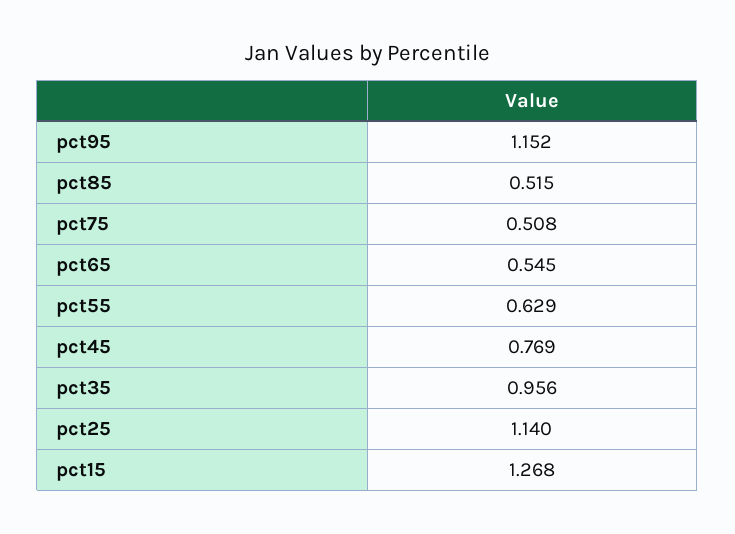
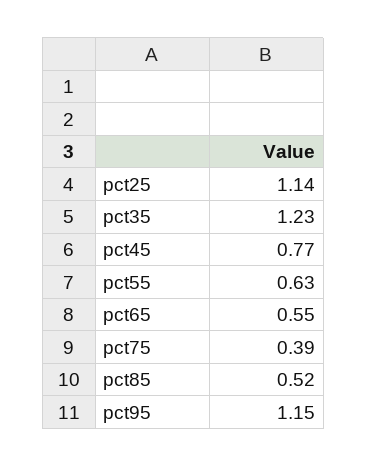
pct75: 0.508 -> 0.39
pct35: 0.956 -> 1.23
pct15: 1.268 -> none

